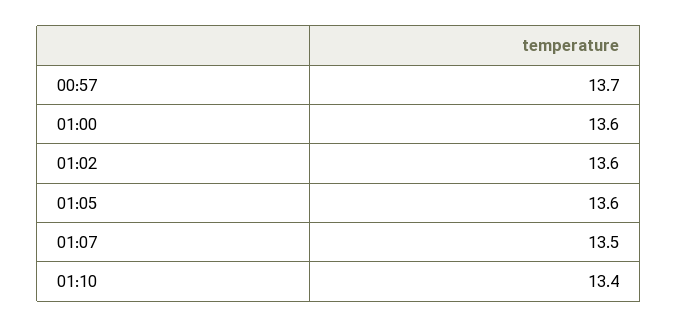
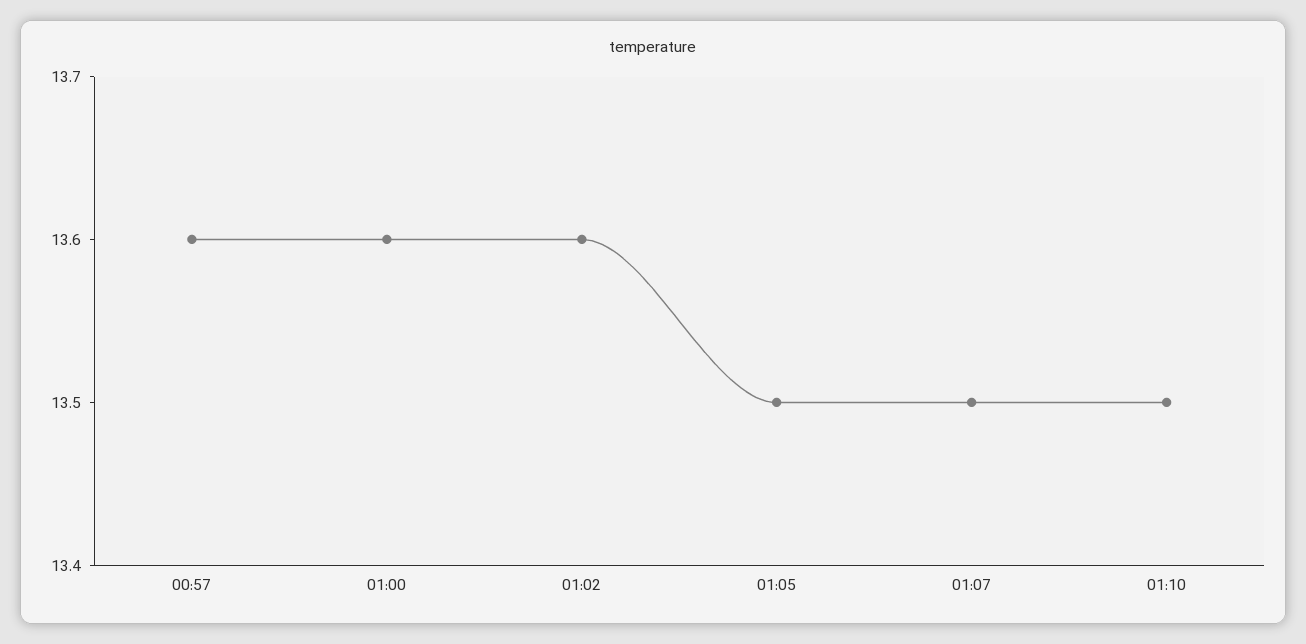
00:57: 13.7 -> 13.6
01:05: 13.6 -> 13.5
01:10: 13.4 -> 13.5

